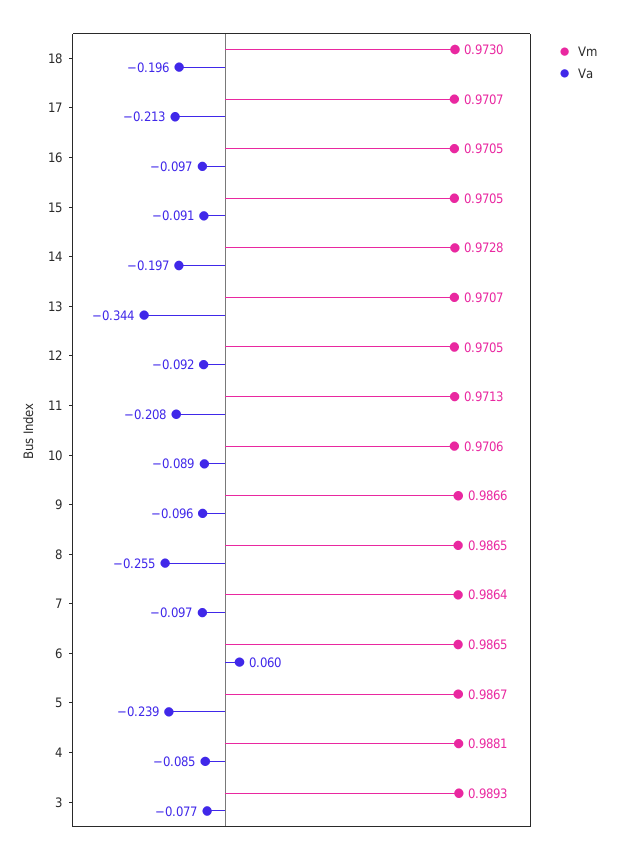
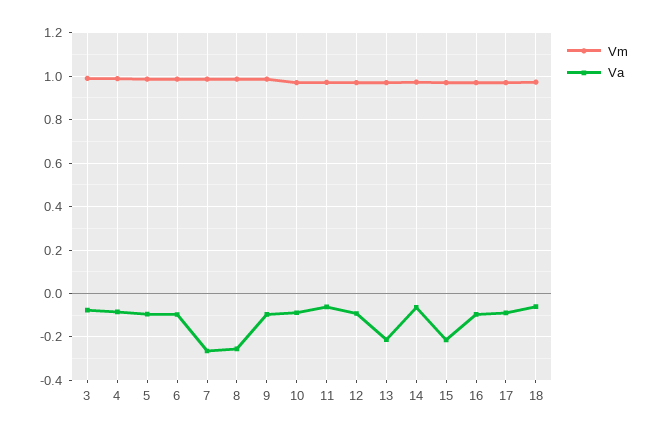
Va, 18: -0.196 -> -0.05
Va, 17: -0.213 -> -0.1
Va, 15: -0.091 -> -0.2
Va, 14: -0.197 -> -0.05
Va, 13: -0.344 -> -0.2
Va, 11: -0.208 -> -0.05
Va, 7: -0.097 -> -0.25
Va, 6: 0.06 -> -0.1
Va, 5: -0.239 -> -0.1

